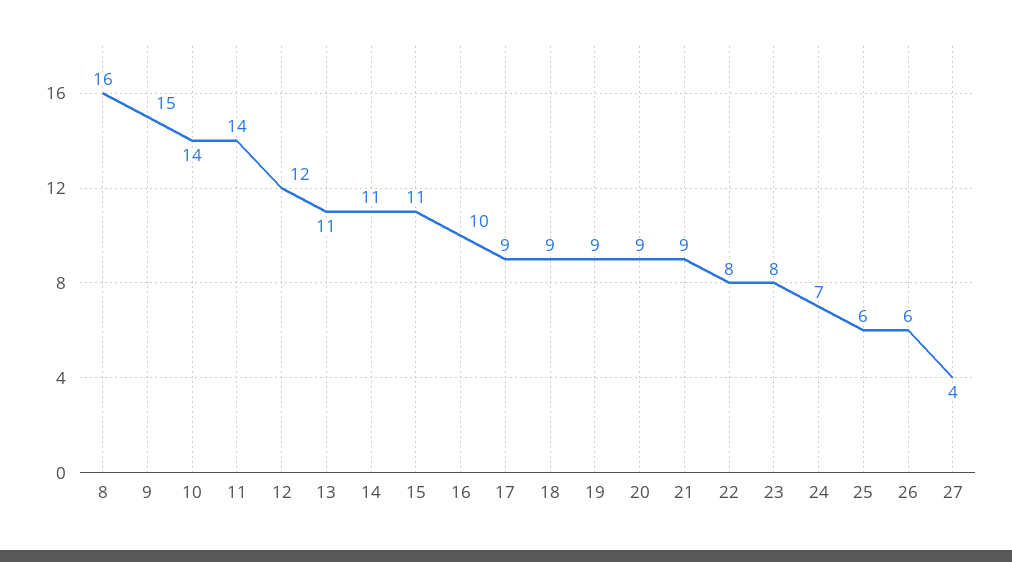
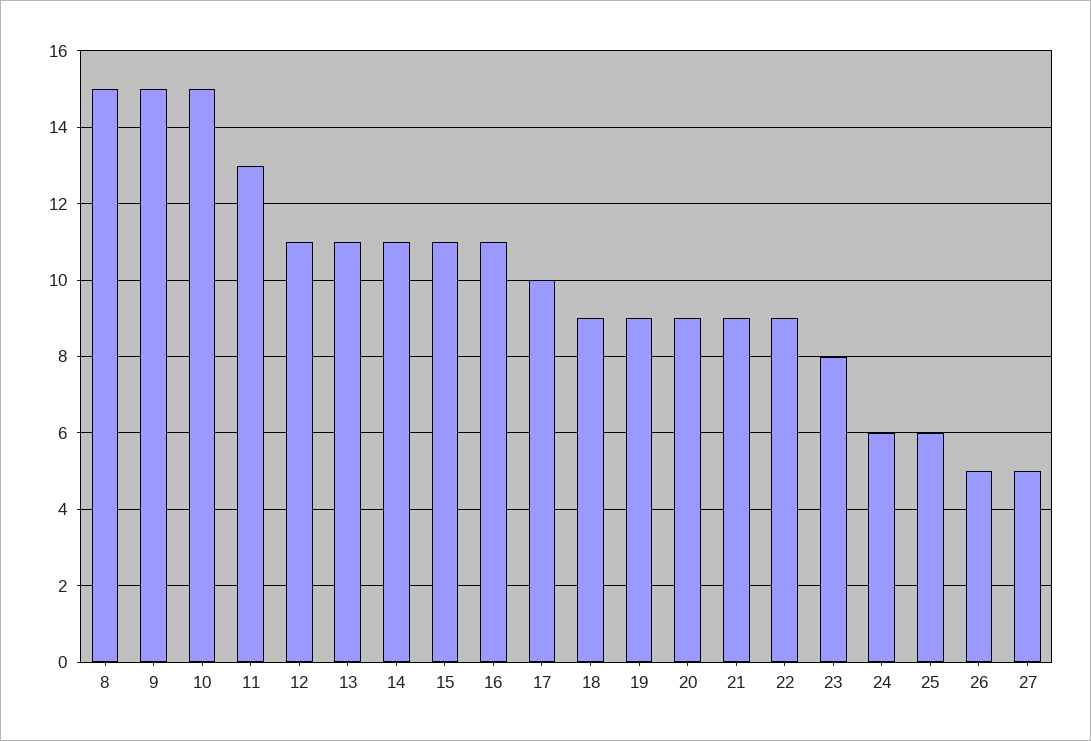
8: 16 -> 15
10: 14 -> 15
11: 14 -> 13
12: 12 -> 11
16: 10 -> 11
17: 9 -> 10
22: 8 -> 9
24: 7 -> 6
26: 6 -> 5
27: 4 -> 5

